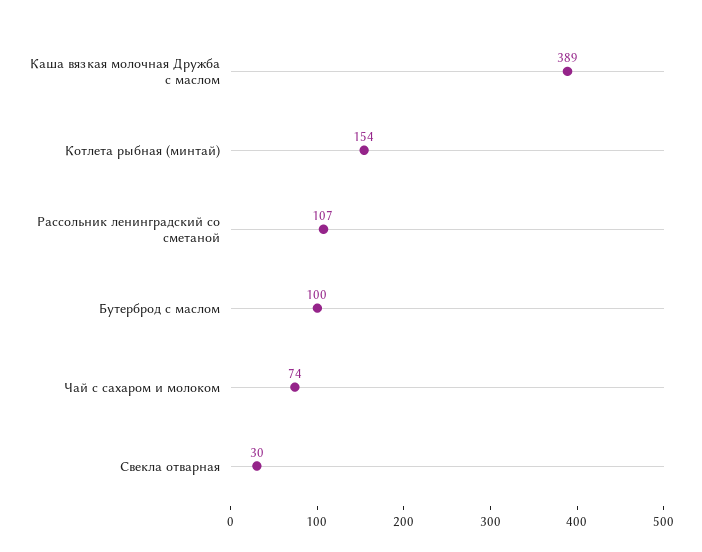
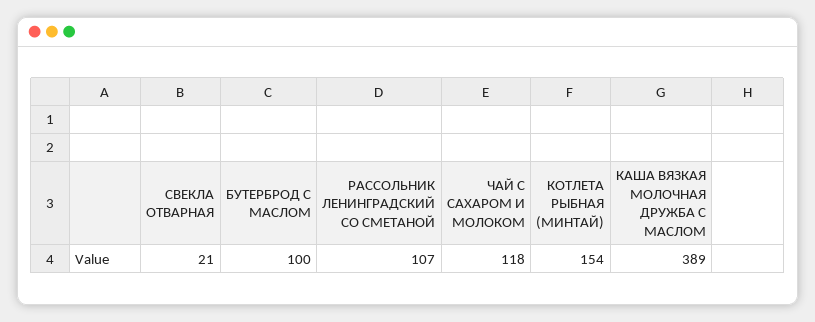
Чай с сахаром и молоком: 74 -> 118
Свекла отварная: 30 -> 21

